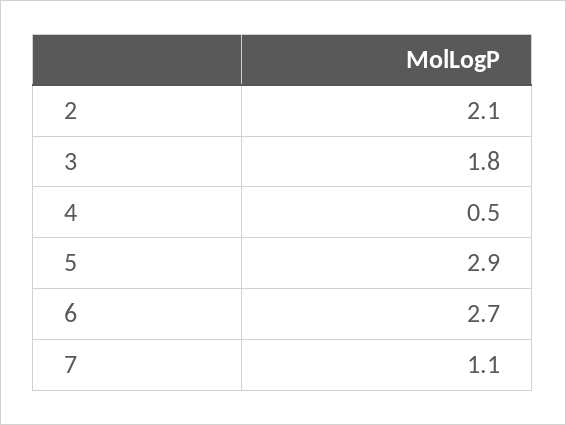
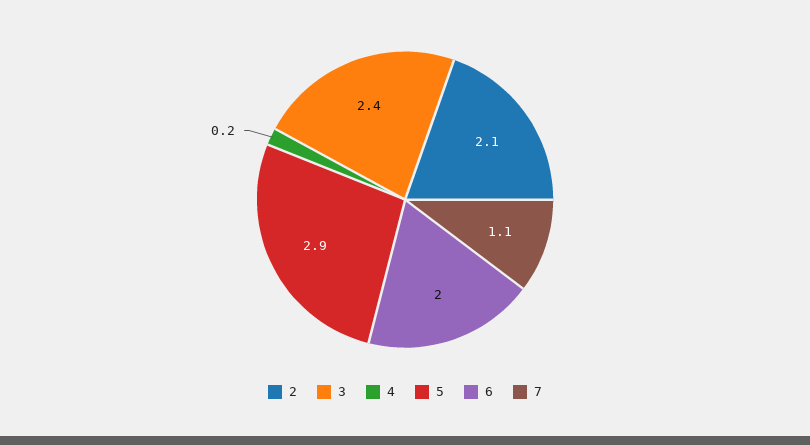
3: 1.8 -> 2.4
4: 0.5 -> 0.2
6: 2.7 -> 2

